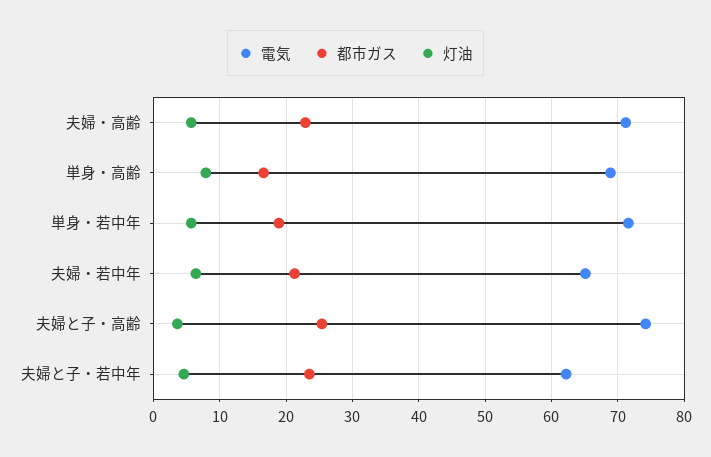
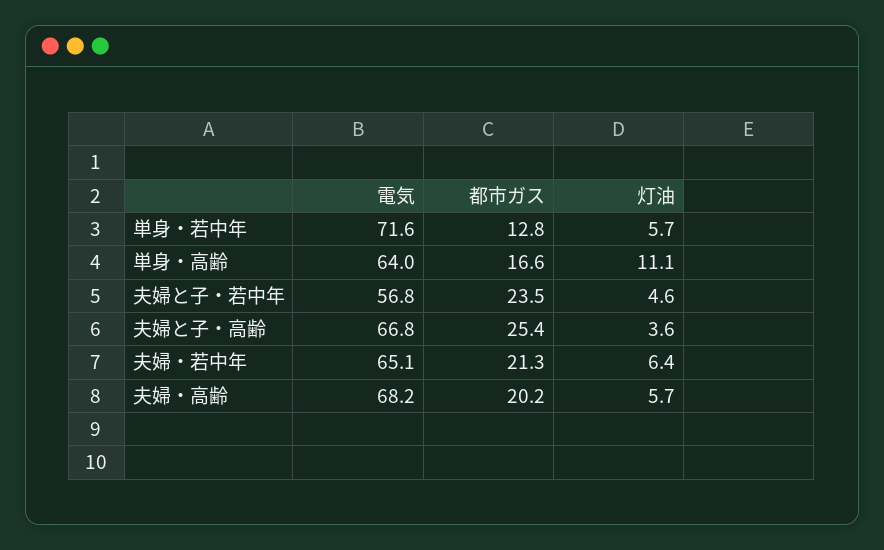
電気, 夫婦・高齢: 71 -> 68.2
都市ガス, 夫婦・高齢: 23 -> 20.2
電気, 単身・高齢: 69 -> 64
灯油, 単身・高齢: 8 -> 11.1
都市ガス, 単身・若中年: 19 -> 12.8
電気, 夫婦と子・高齢: 74 -> 66.8
電気, 夫婦と子・若中年: 62 -> 56.8

